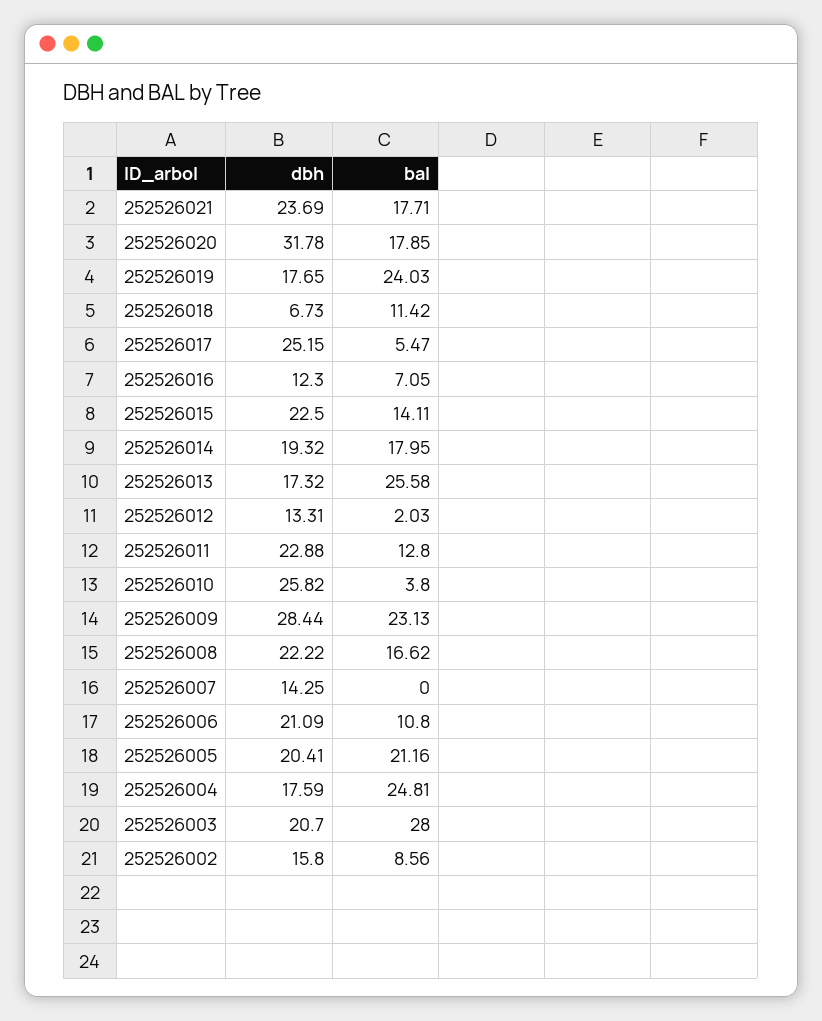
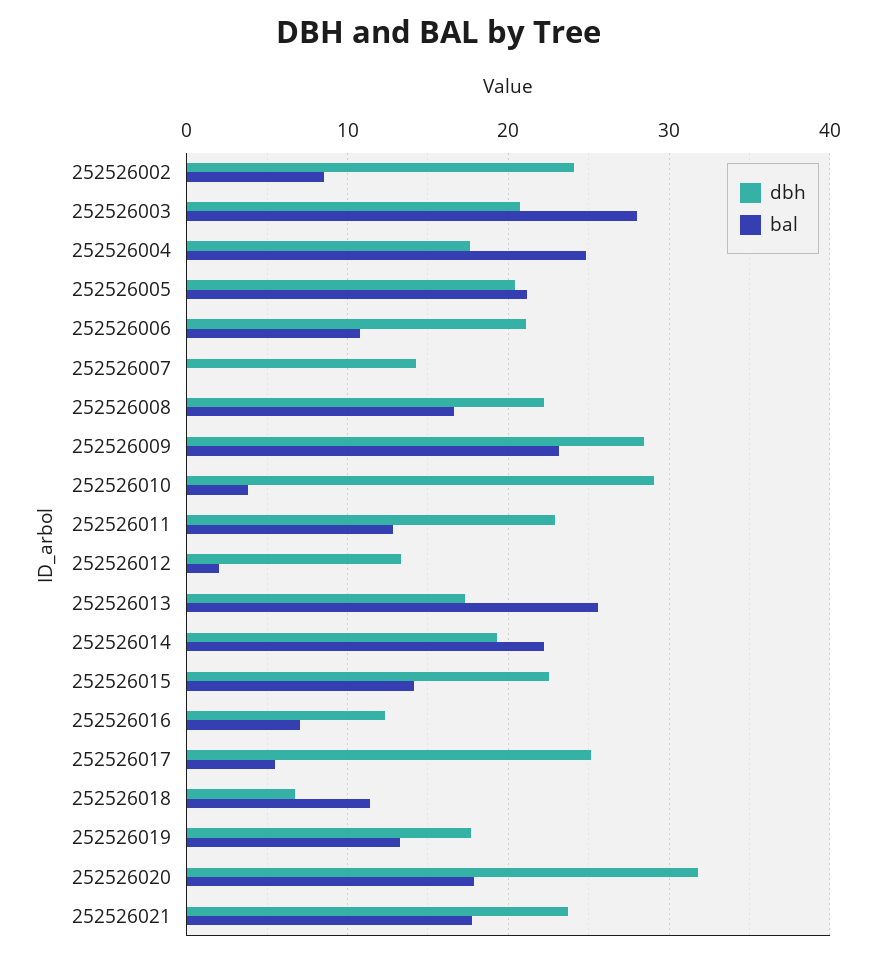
bal, 252526019: 24.03 -> 13
bal, 252526014: 17.95 -> 22
dbh, 252526010: 25.82 -> 29
dbh, 252526002: 15.8 -> 24

